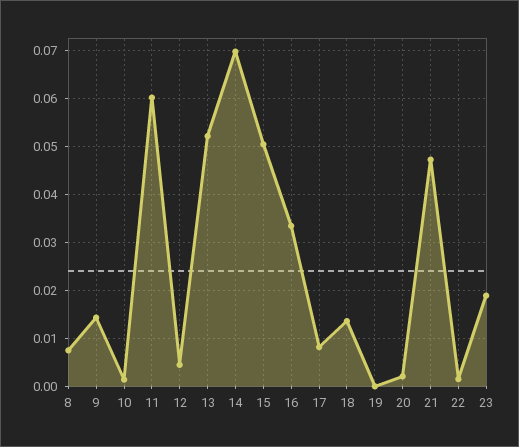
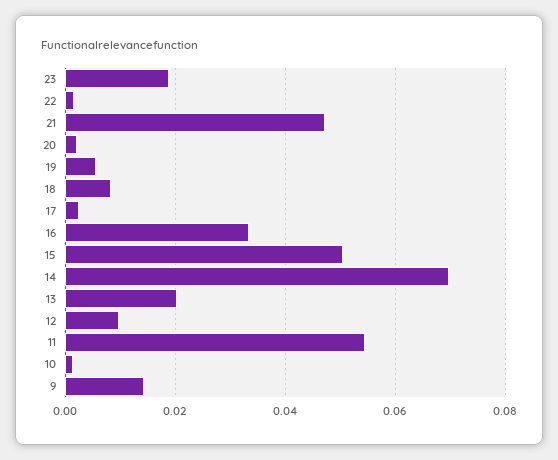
8: 0.008 -> none
11: 0.06 -> 0.054
12: 0.004 -> 0.01
13: 0.052 -> 0.02
17: 0.008 -> 0.002
18: 0.014 -> 0.008
19: 0 -> 0.006

